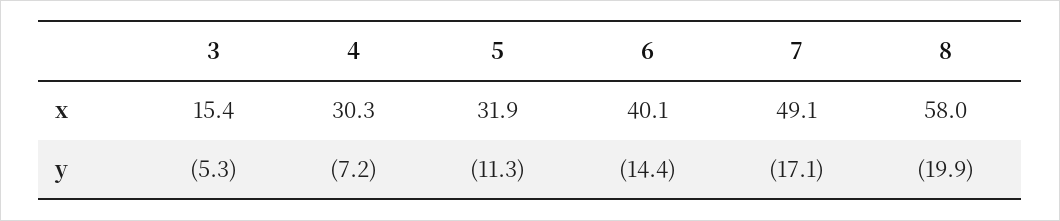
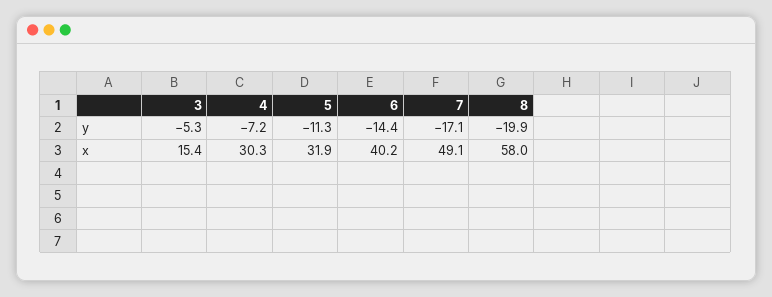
6, x: 40.1 -> 40.2

